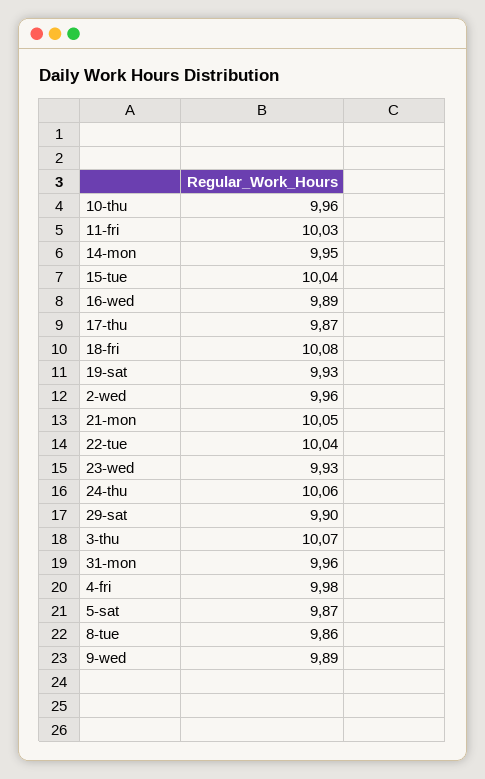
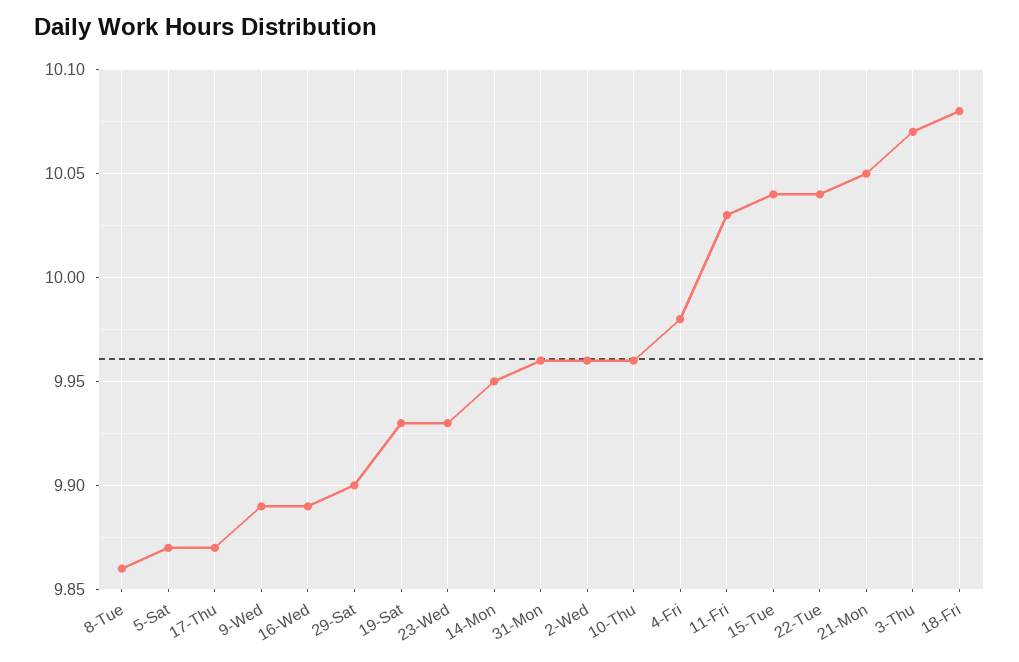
24-thu: 10.06 -> none

